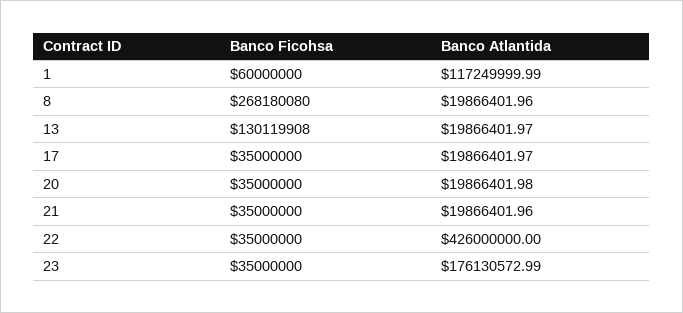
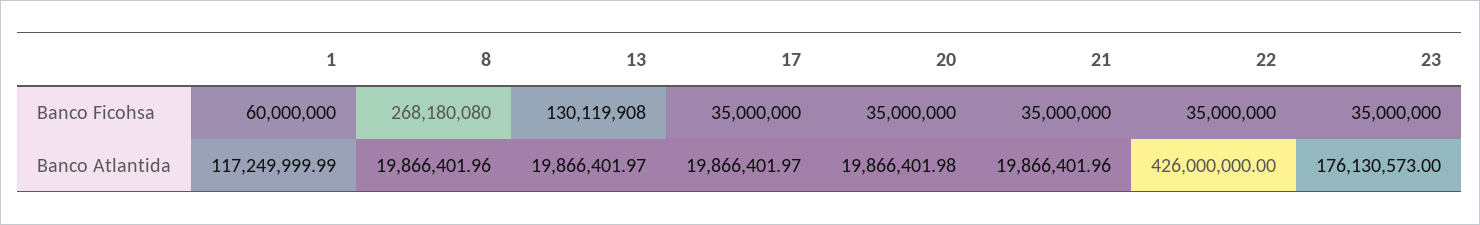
Banco Atlantida, 23: 176130572.99 -> 176130573

